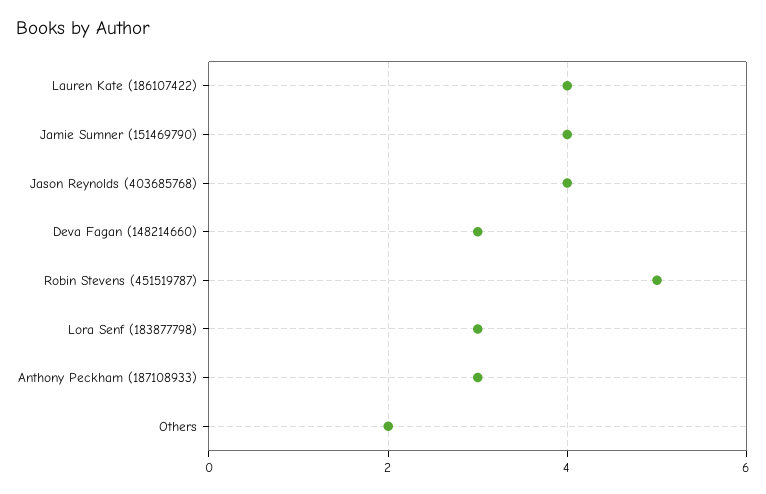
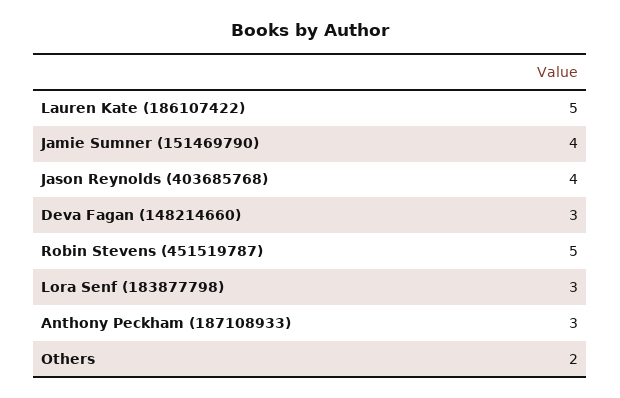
Lauren Kate (186107422): 4 -> 5

